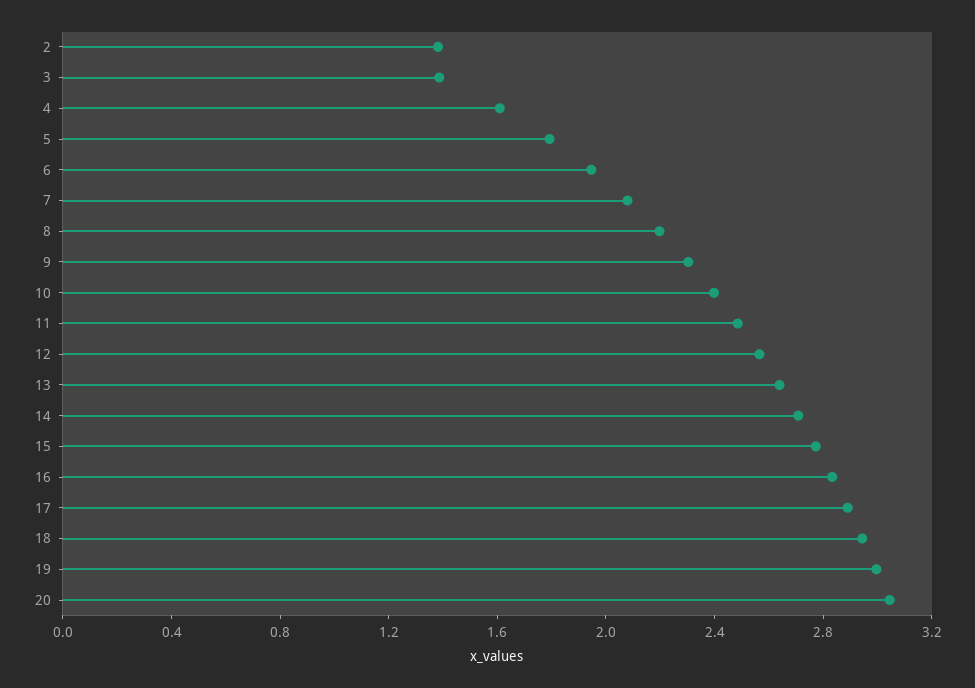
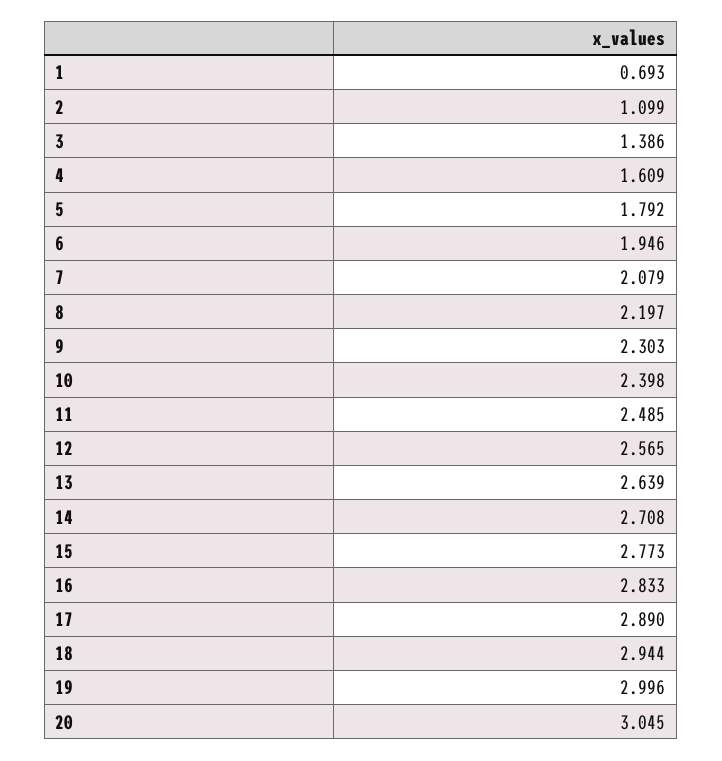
2: 1.4 -> 1.099
1: none -> 0.693

